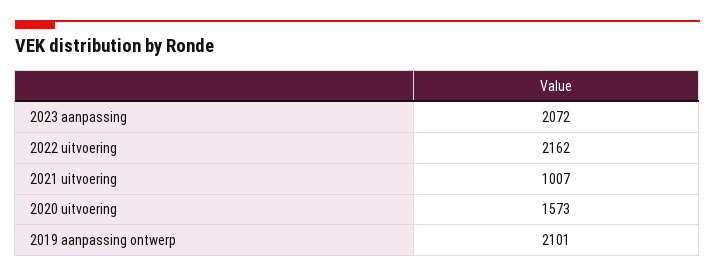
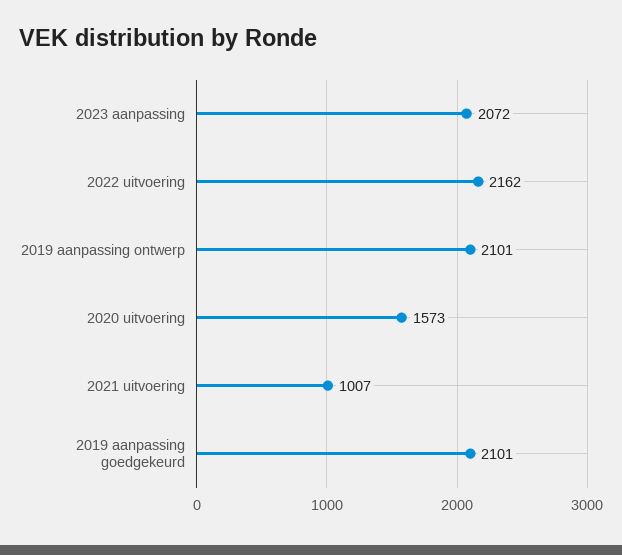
2019 aanpassing goedgekeurd: none -> 2101

